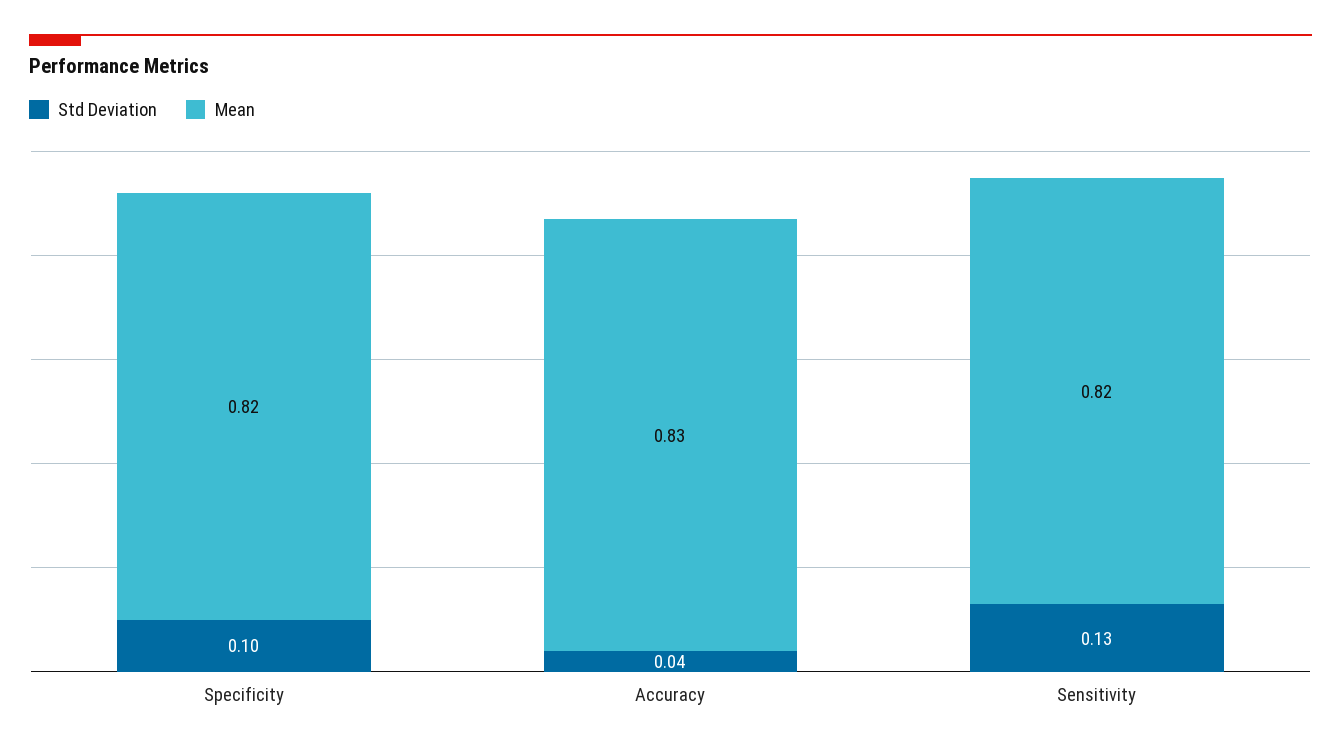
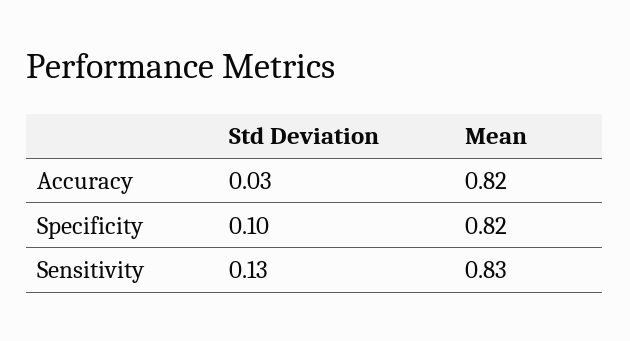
Std Deviation, Accuracy: 0.04 -> 0.03
Mean, Accuracy: 0.83 -> 0.82
Mean, Sensitivity: 0.82 -> 0.83

